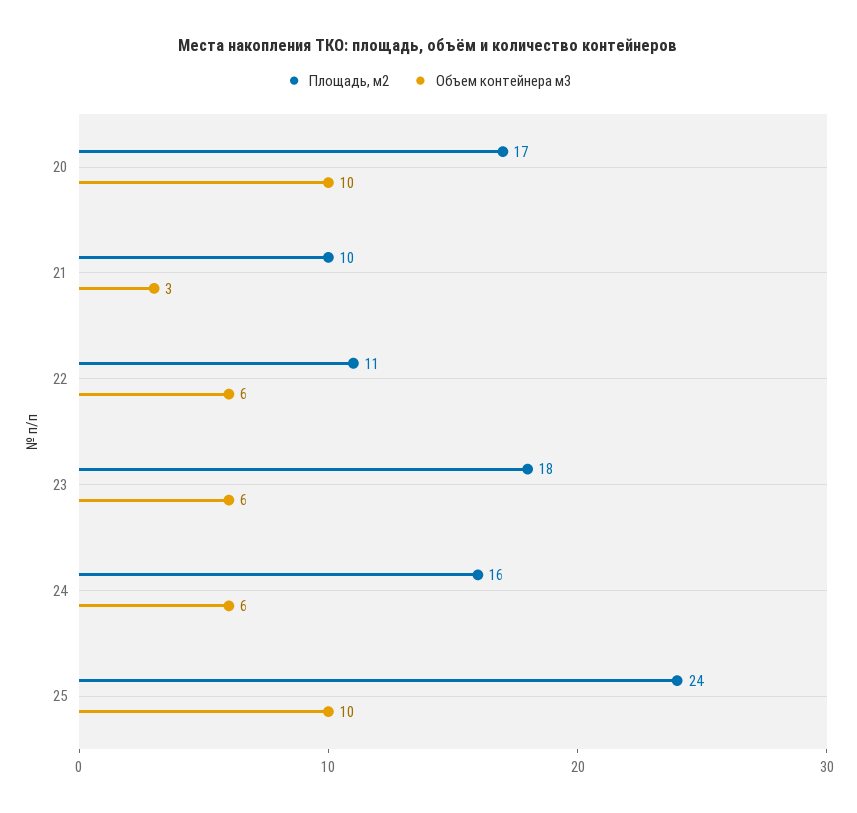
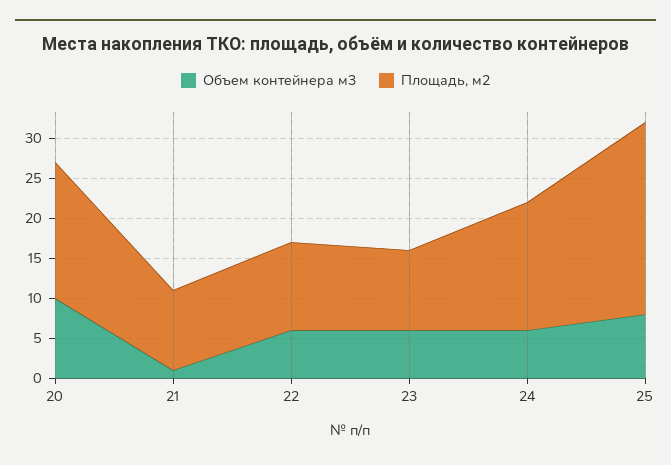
Объем контейнера м3, 21: 3 -> 1
Площадь, м2, 23: 18 -> 10
Объем контейнера м3, 25: 10 -> 8

